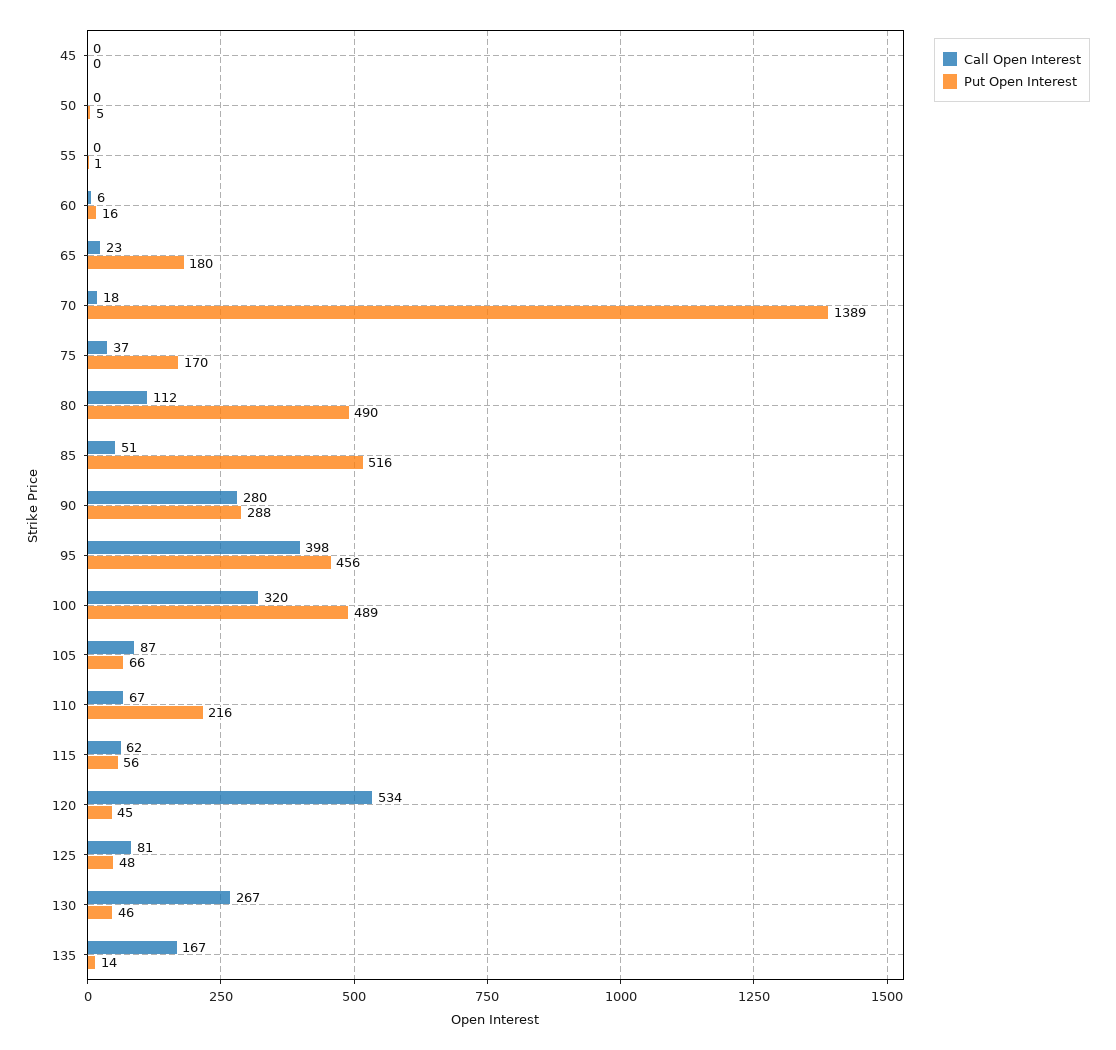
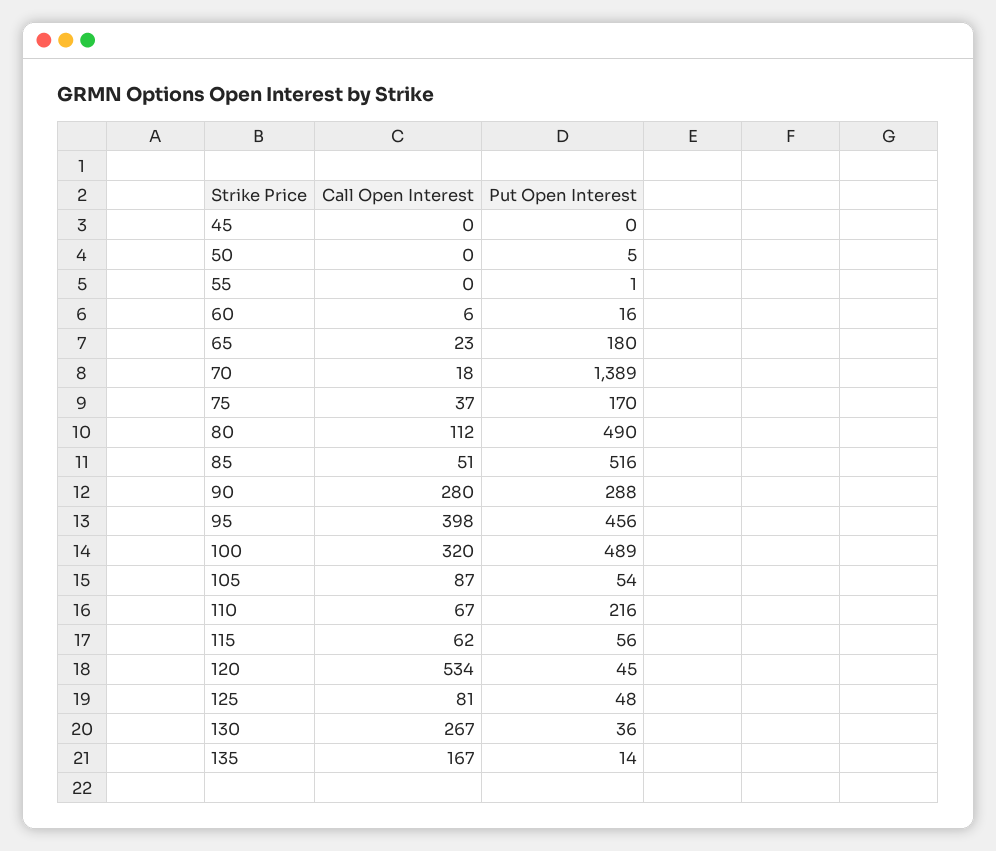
Put Open Interest, 105: 66 -> 54
Put Open Interest, 130: 46 -> 36

